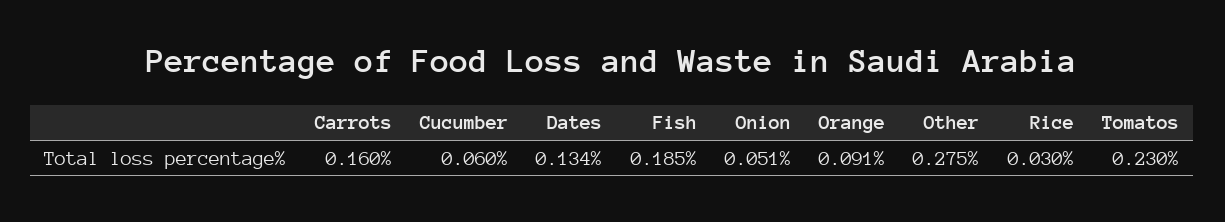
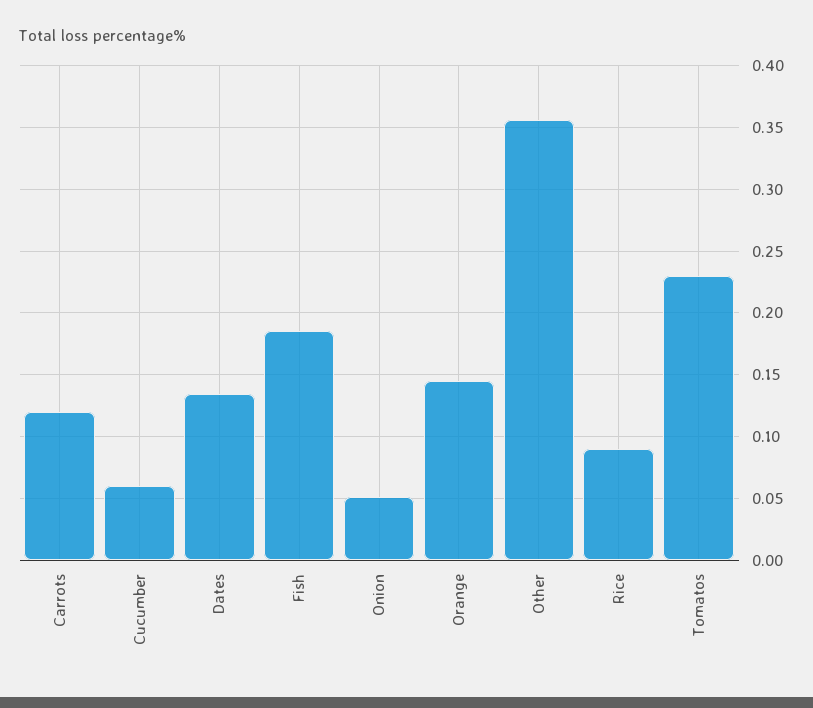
Carrots: 0.16 -> 0.12
Orange: 0.091 -> 0.145
Other: 0.275 -> 0.355
Rice: 0.03 -> 0.09

